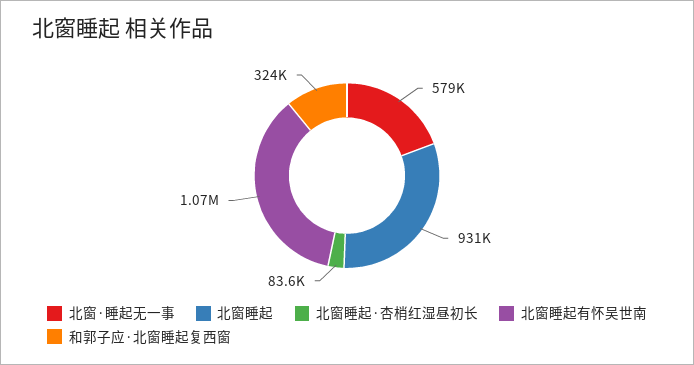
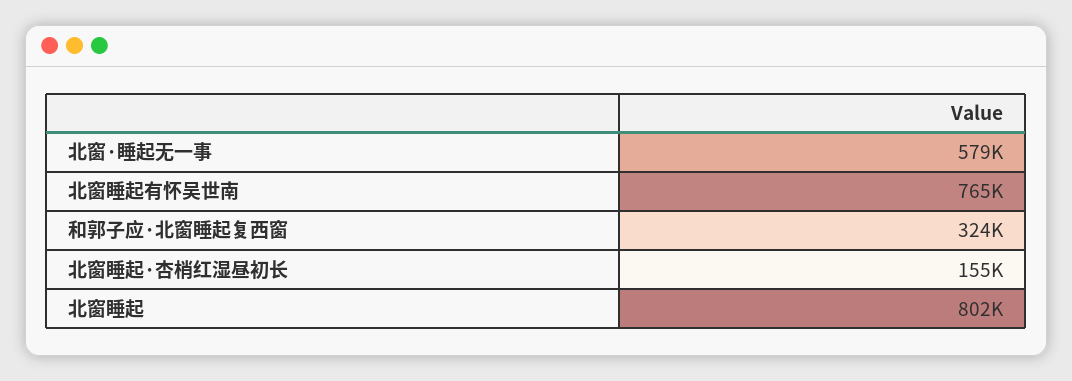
北窗睡起: 931000 -> 802000
北窗睡起·杏梢红湿昼初长: 83600 -> 155000
北窗睡起有怀吴世南: 1070000 -> 765000

